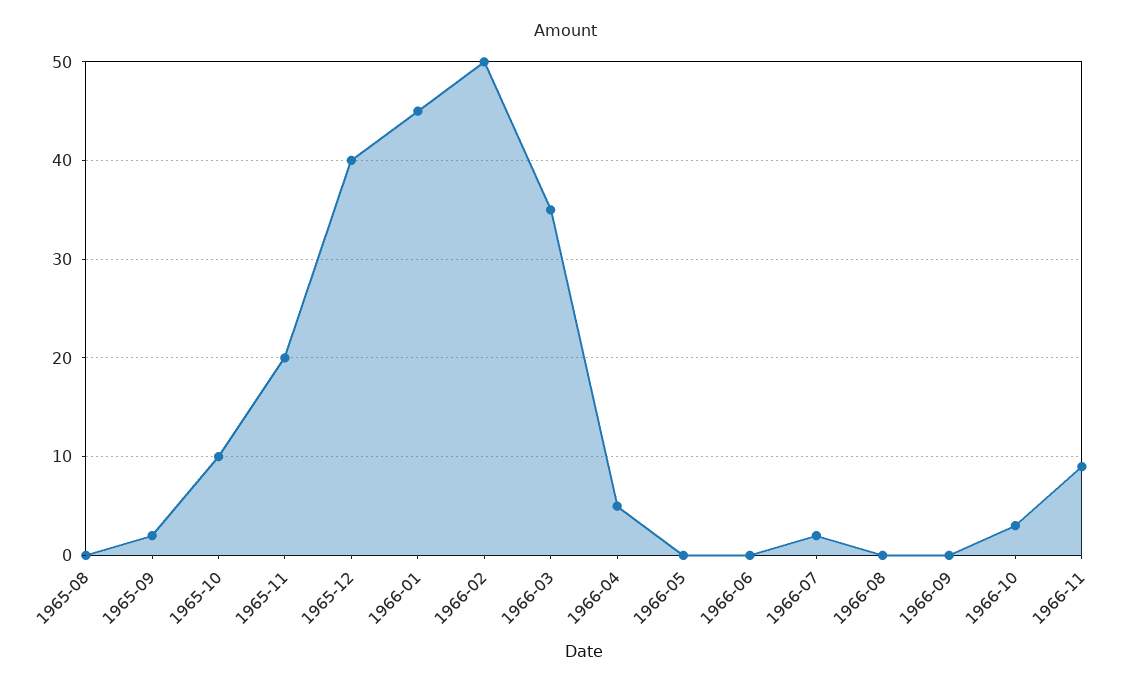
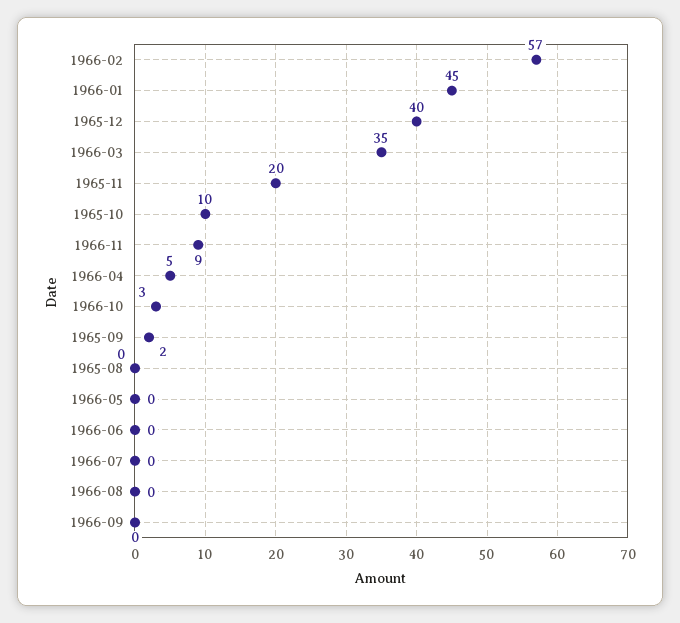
1966-02: 50 -> 57
1966-07: 2 -> 0

